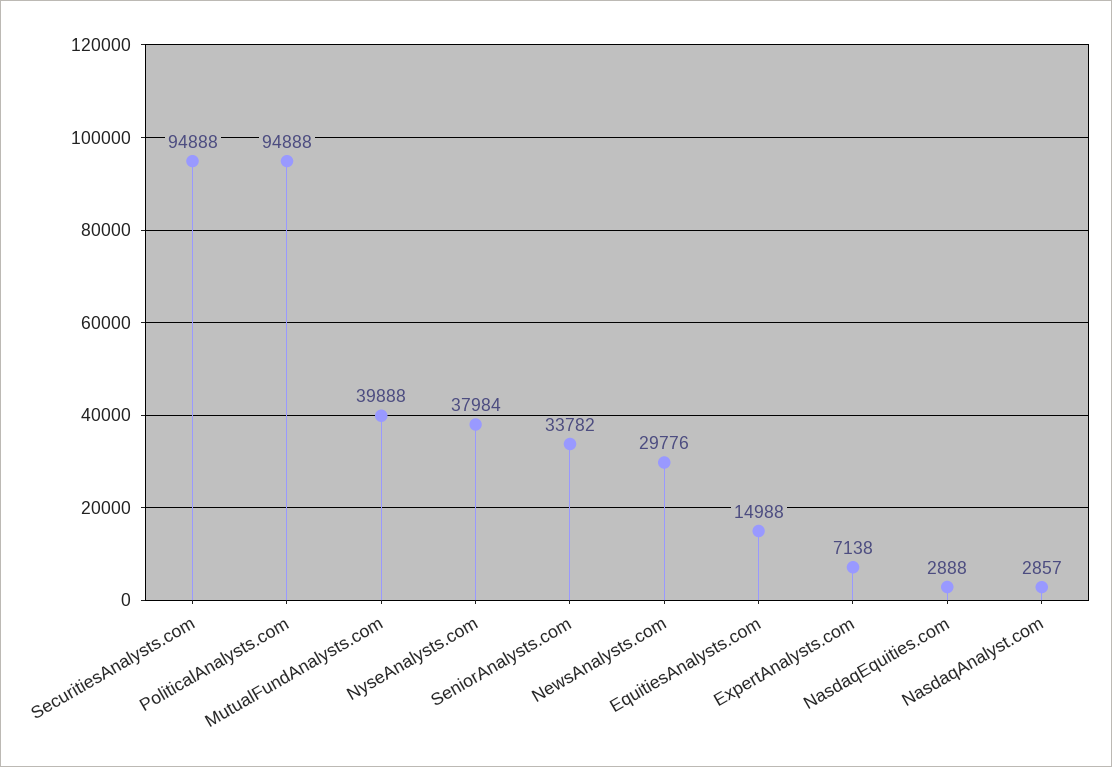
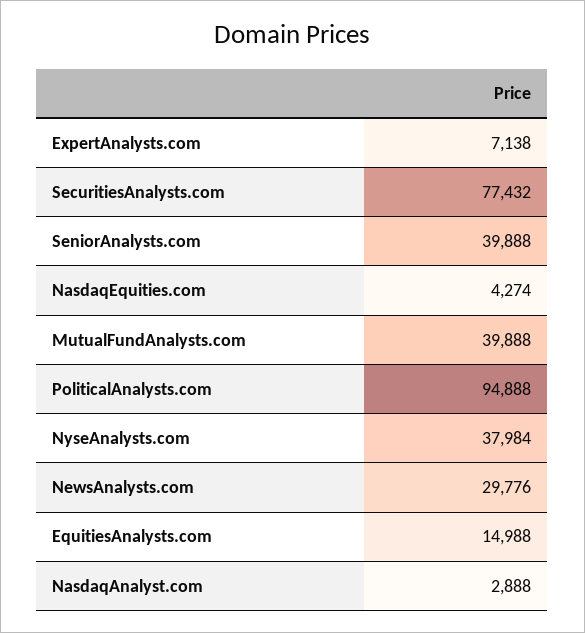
SecuritiesAnalysts.com: 94888 -> 77432
SeniorAnalysts.com: 33782 -> 39888
NasdaqEquities.com: 2888 -> 4274
NasdaqAnalyst.com: 2857 -> 2888

